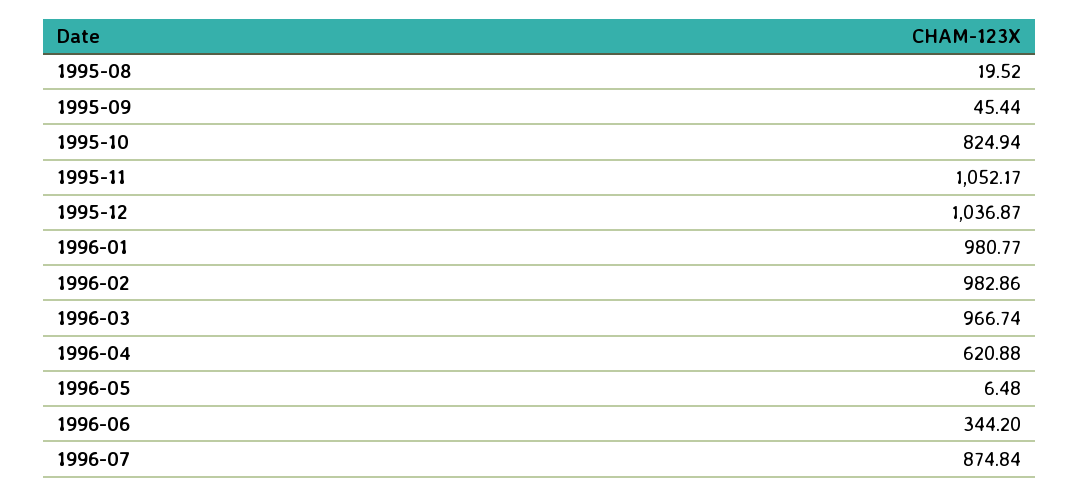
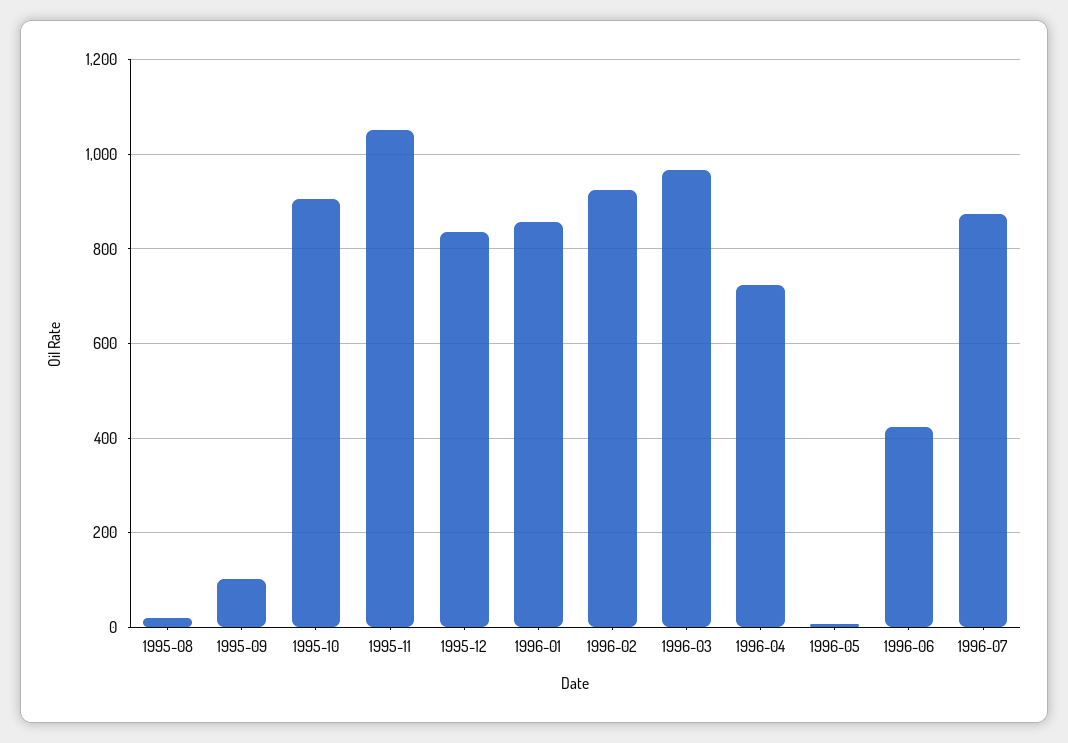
1995-09: 45.44 -> 100
1995-10: 824.94 -> 900
1995-12: 1036.87 -> 840
1996-01: 980.77 -> 860
1996-02: 982.86 -> 920
1996-04: 620.88 -> 720
1996-06: 344.2 -> 420

